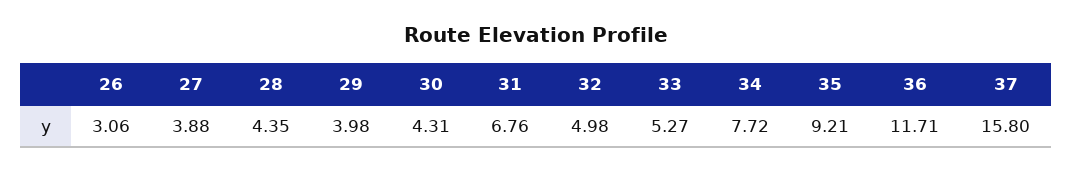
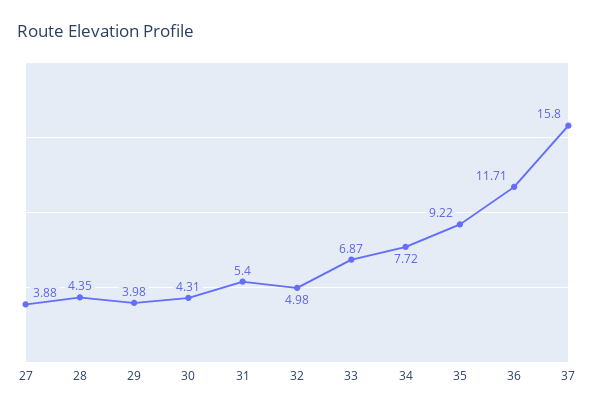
26: 3.06 -> none
31: 6.76 -> 5.4
33: 5.27 -> 6.87
35: 9.21 -> 9.22

